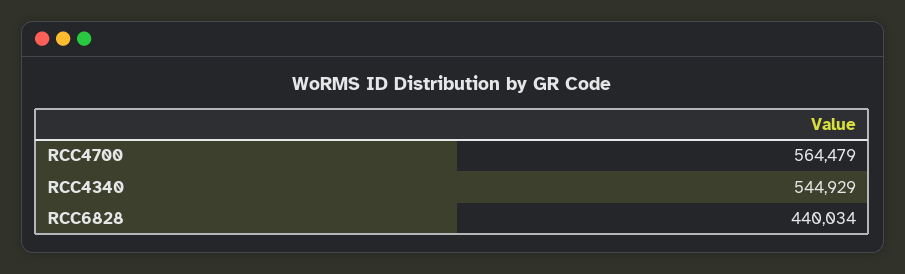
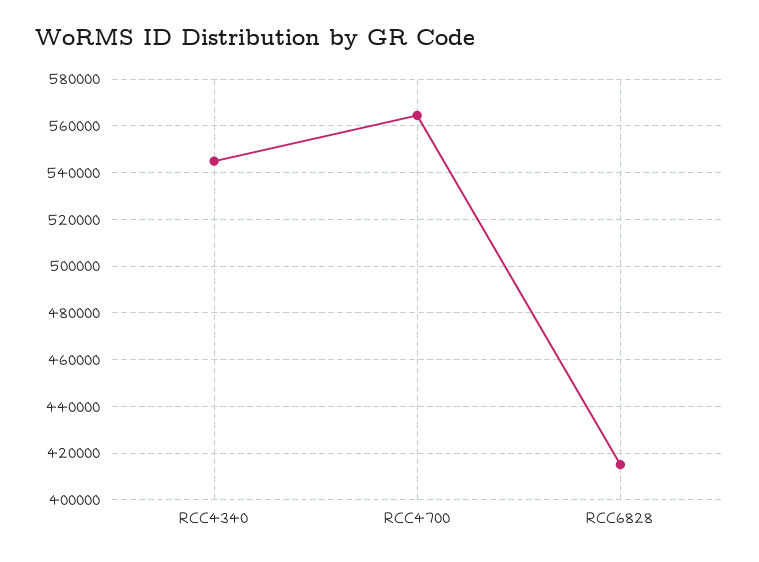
RCC6828: 440034 -> 415000

